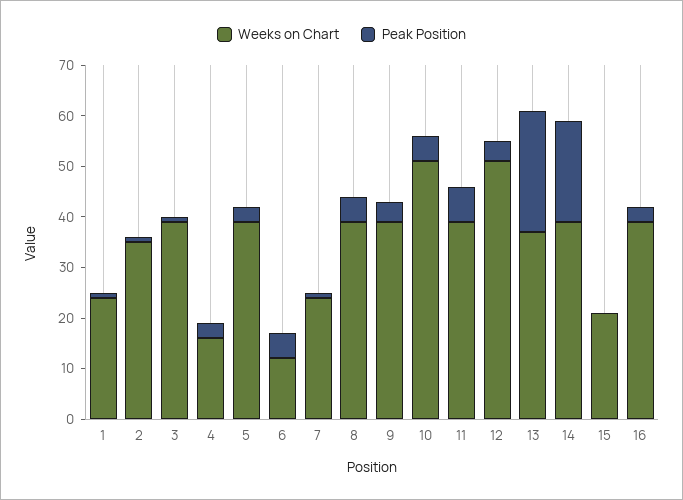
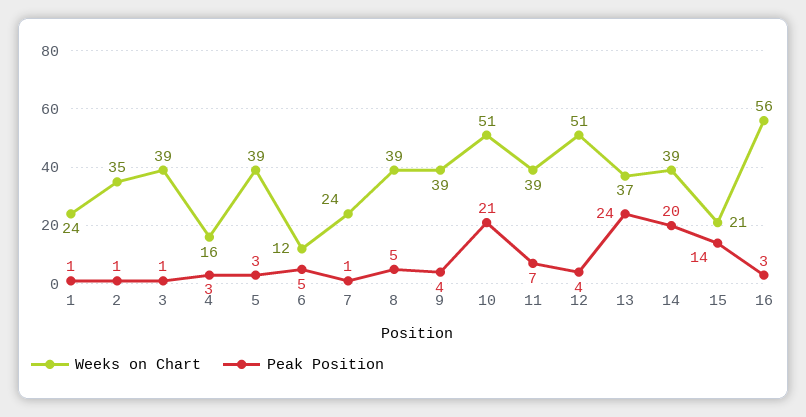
Peak Position, 10: 5 -> 21
Peak Position, 15: 0 -> 14
Weeks on Chart, 16: 40 -> 56

